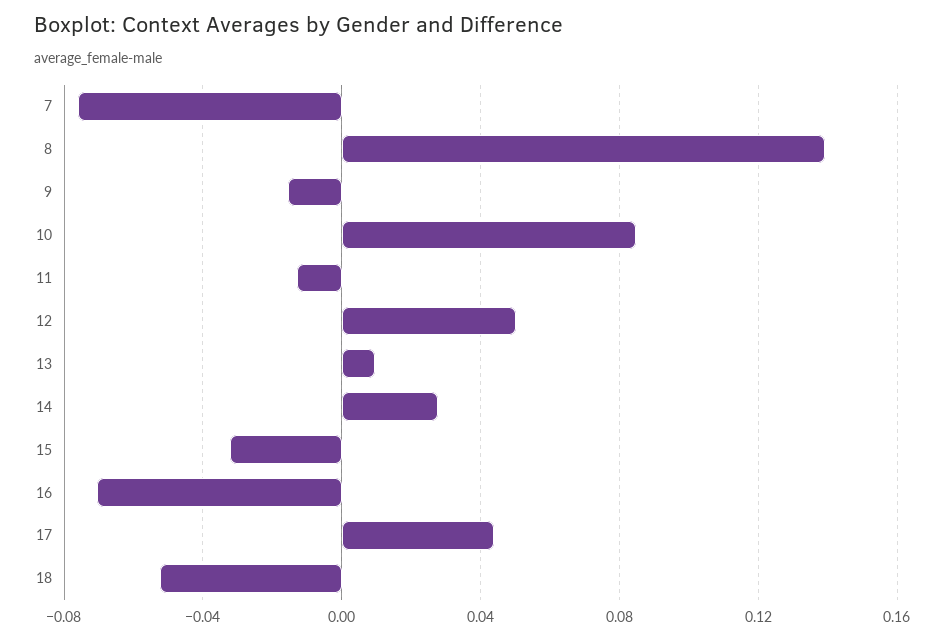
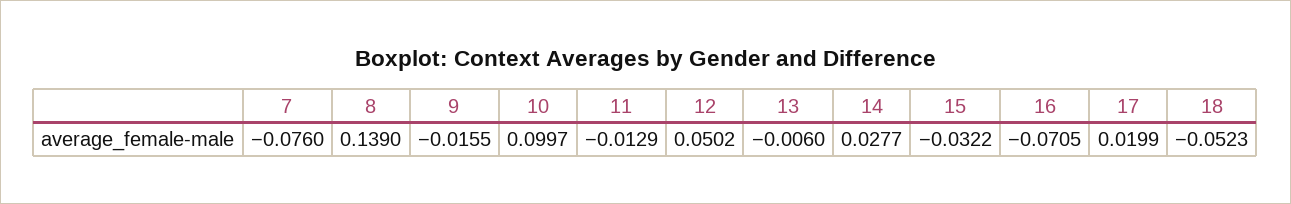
10: 0.085 -> 0.0997
13: 0.01 -> -0.006
17: 0.045 -> 0.0199

